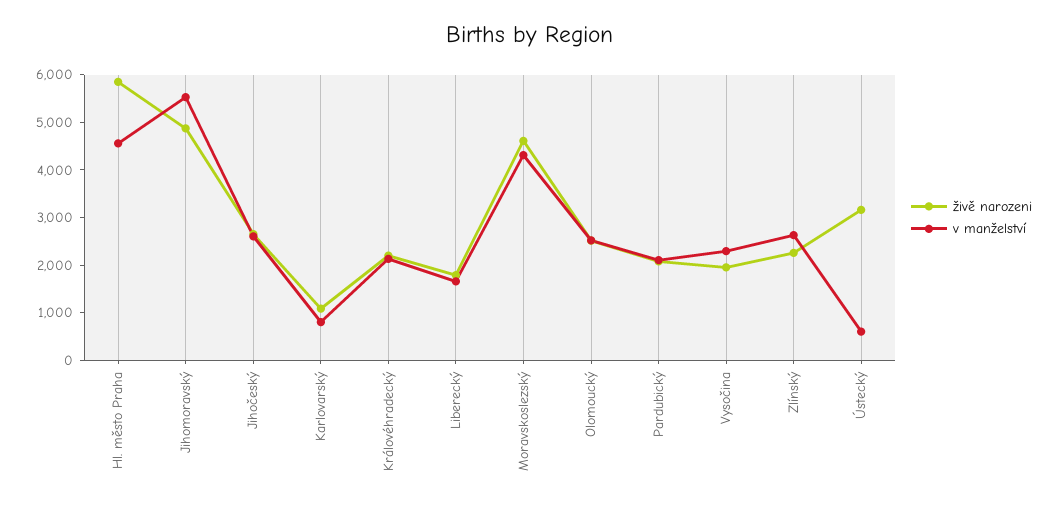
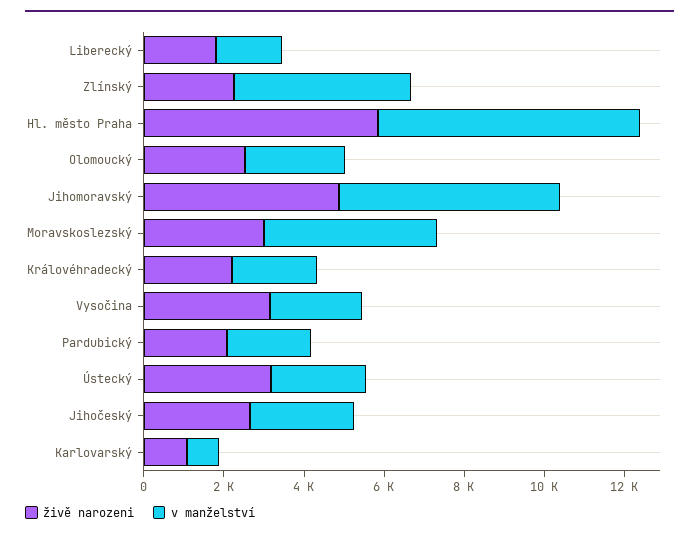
v manželství, Hl. město Praha: 4600 -> 6500
živě narozeni, Moravskoslezský: 4600 -> 3000
živě narozeni, Vysočina: 2000 -> 3000
v manželství, Zlínský: 2600 -> 4500
v manželství, Ústecký: 600 -> 2500

